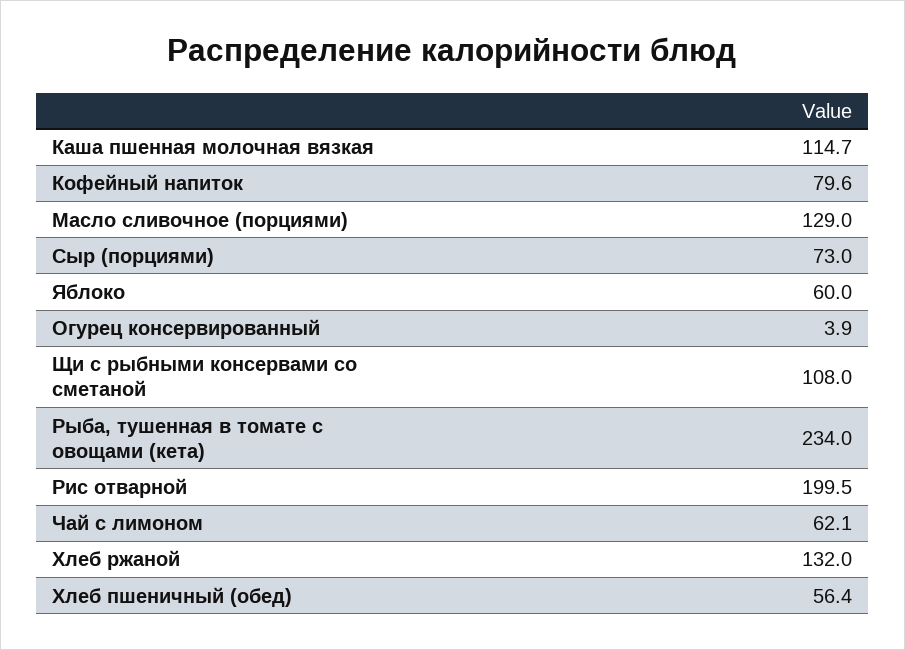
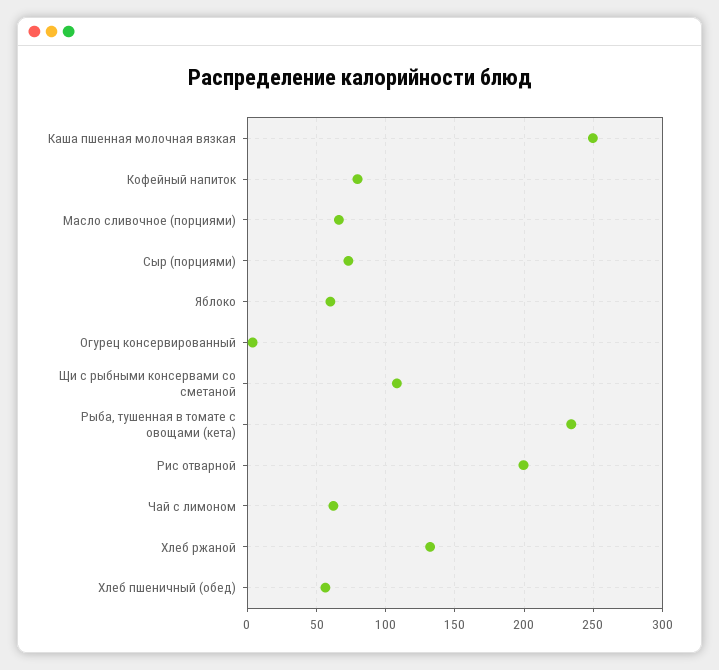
Каша пшенная молочная вязкая: 114.7 -> 250
Масло сливочное (порциями): 129 -> 65

